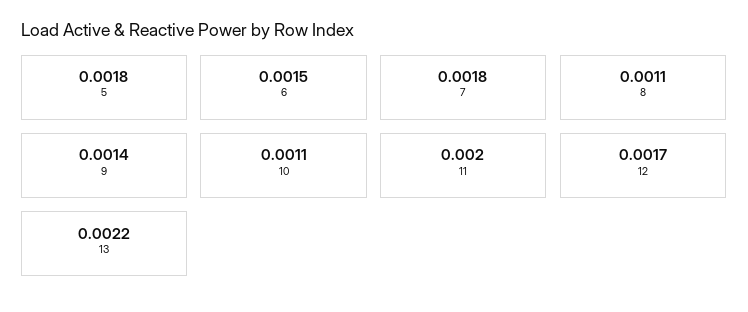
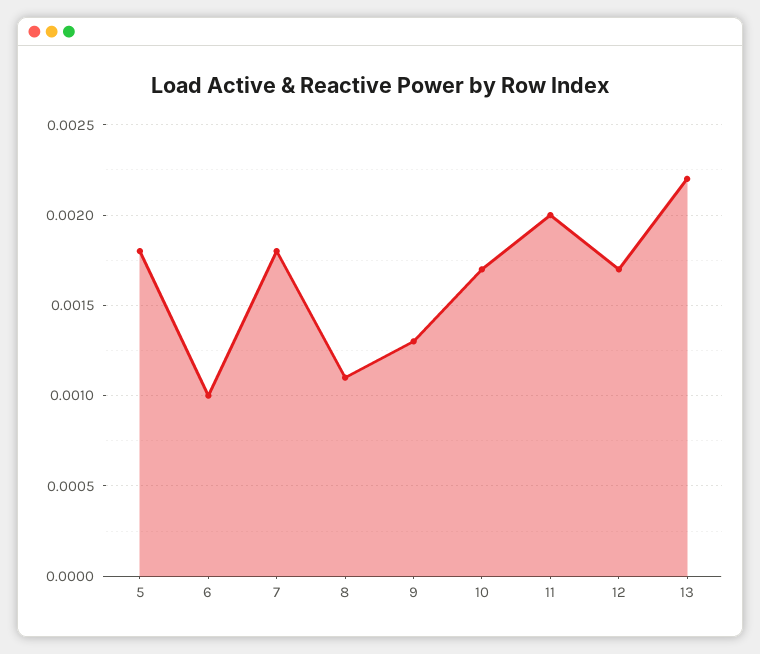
6: 0.0015 -> 0.001
9: 0.0014 -> 0.0013
10: 0.0011 -> 0.0017

